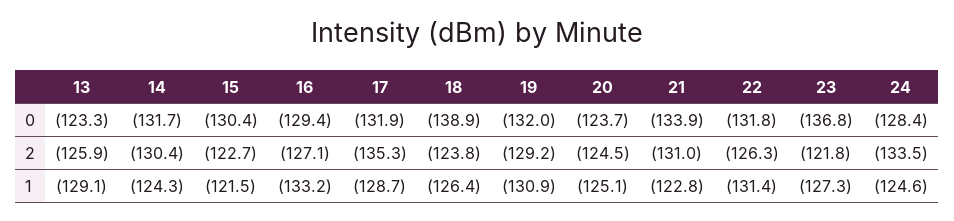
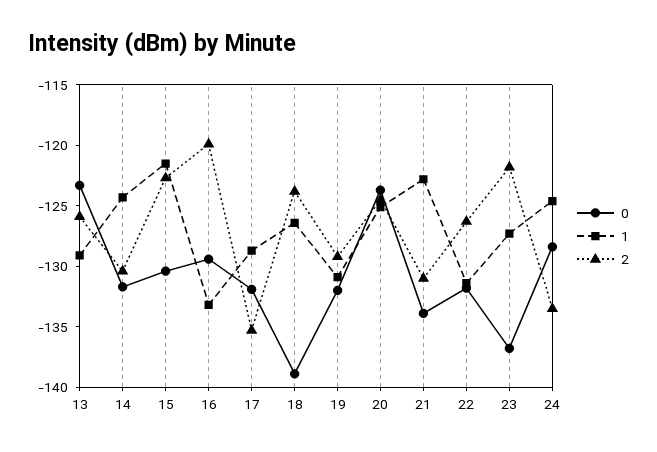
2, 16: -127.1 -> -120

